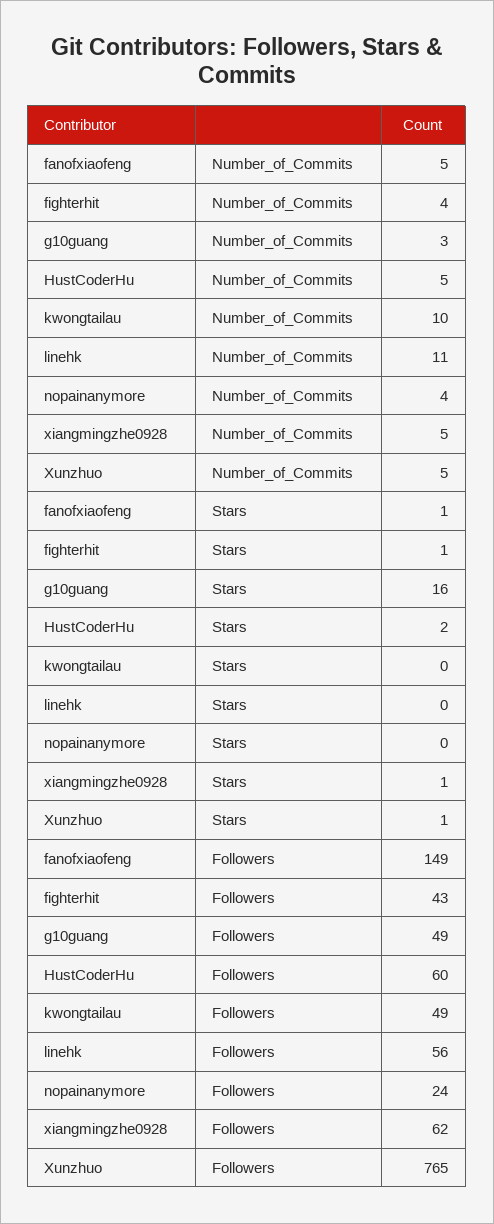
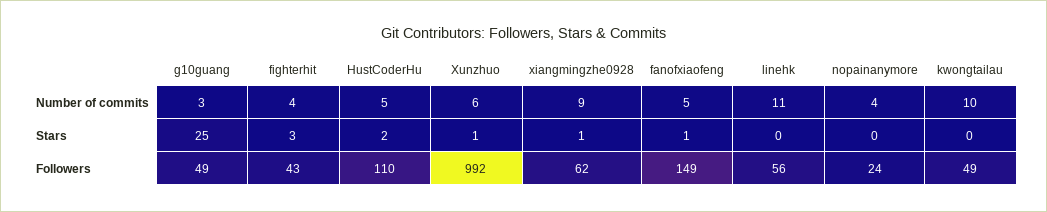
xiangmingzhe0928, Number_of_Commits: 5 -> 9
Xunzhuo, Number_of_Commits: 5 -> 6
fighterhit, Stars: 1 -> 3
g10guang, Stars: 16 -> 25
HustCoderHu, Followers: 60 -> 110
Xunzhuo, Followers: 765 -> 992

